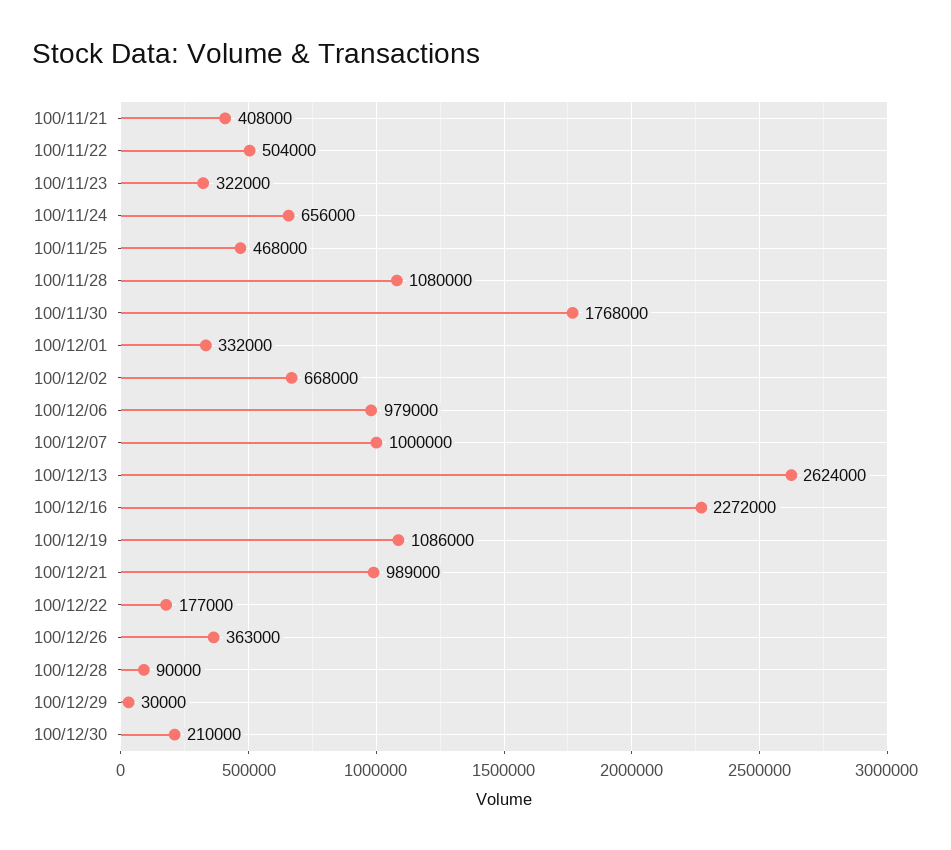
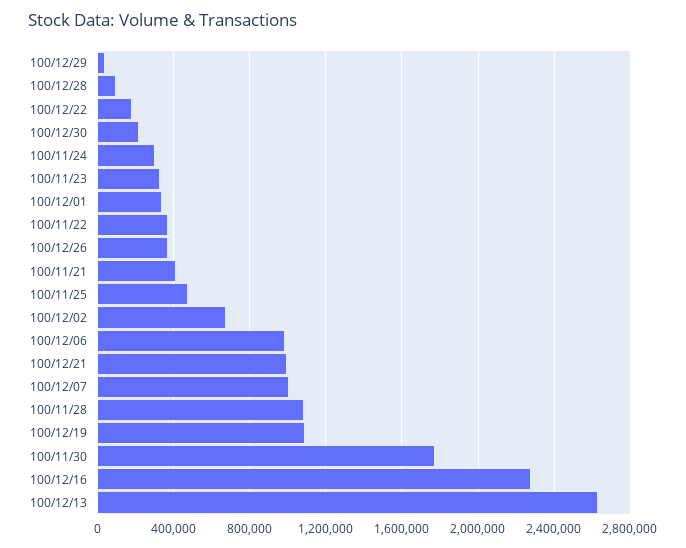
100/11/22: 504000 -> 350000
100/11/24: 656000 -> 300000

